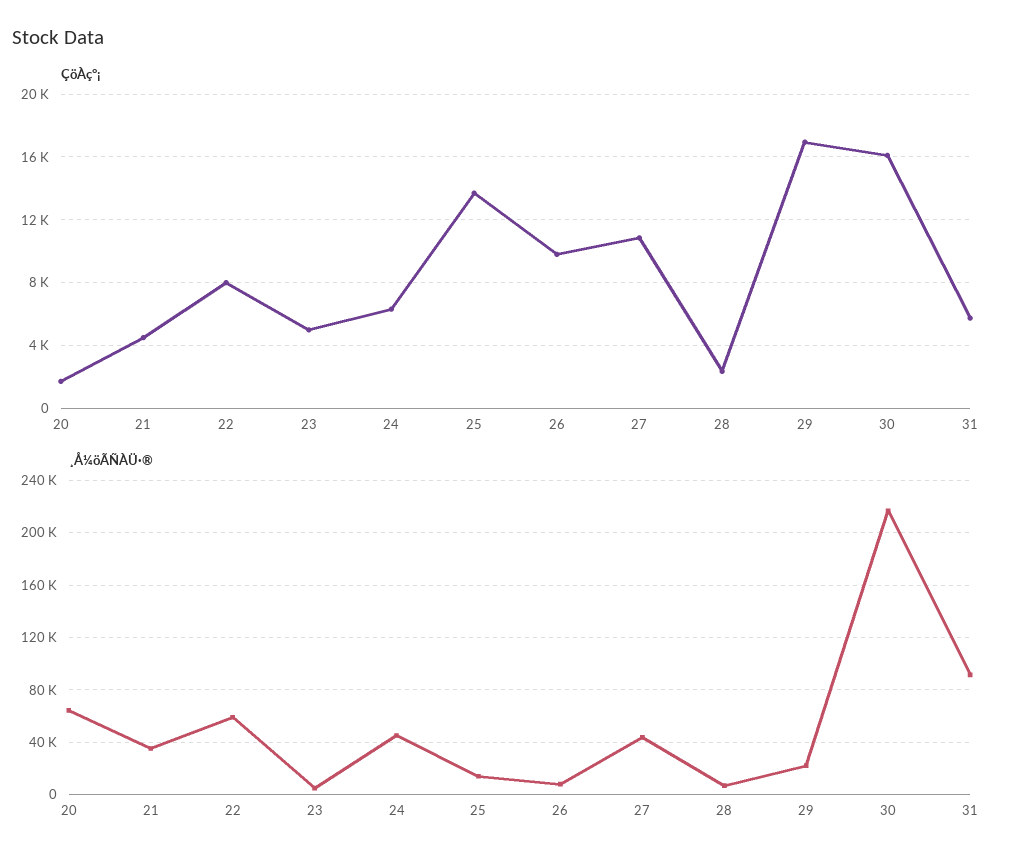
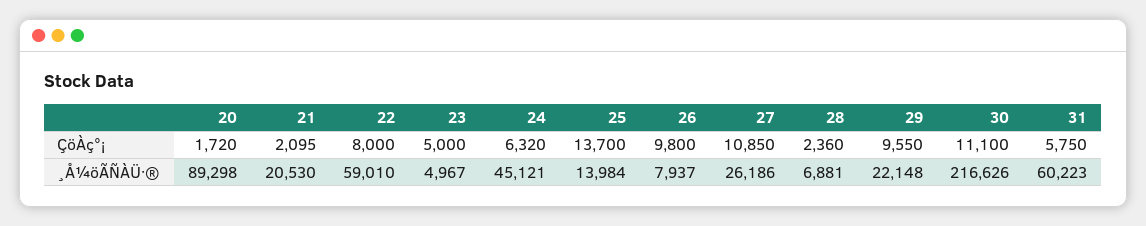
ÇöÀç°¡, 21: 4500 -> 2095
ÇöÀç°¡, 29: 17000 -> 9550
ÇöÀç°¡, 30: 16000 -> 11100
¸Å¼öÃÑÀÜ·®, 20: 65000 -> 89298
¸Å¼öÃÑÀÜ·®, 21: 35000 -> 20530
¸Å¼öÃÑÀÜ·®, 27: 45000 -> 26186
¸Å¼öÃÑÀÜ·®, 31: 90000 -> 60223

